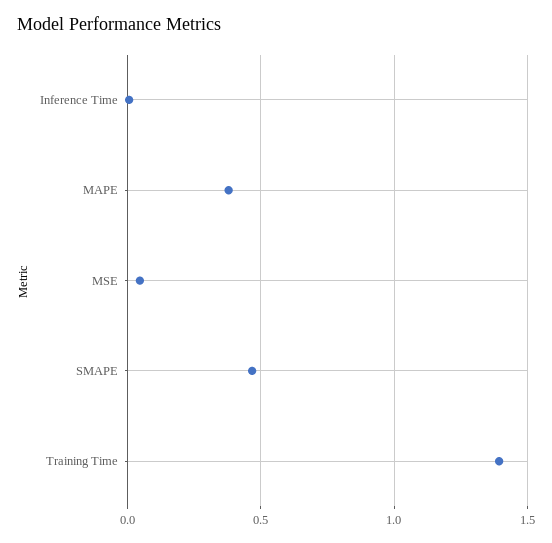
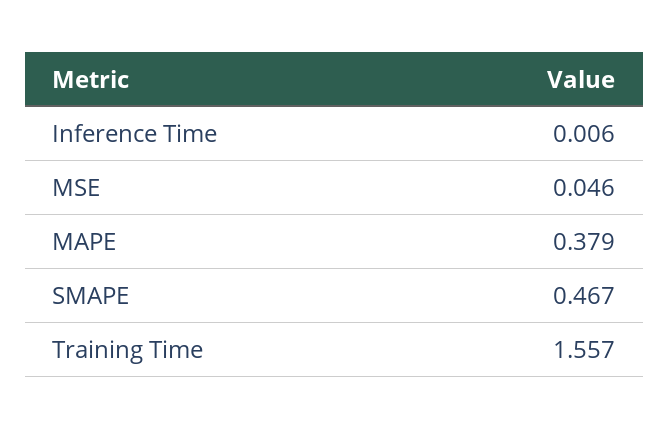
Training Time: 1.4 -> 1.557

